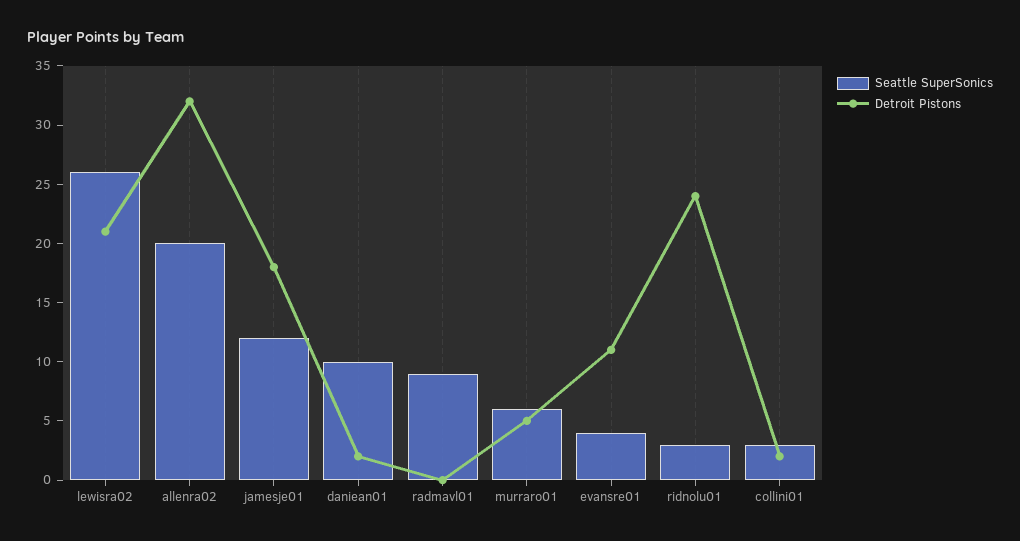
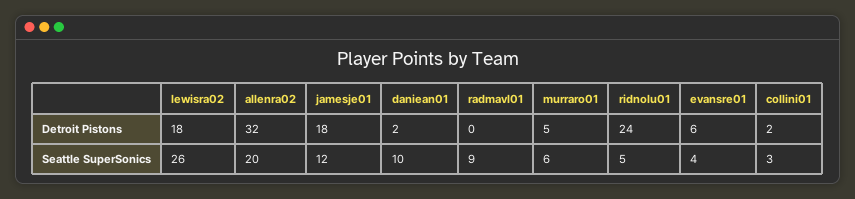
Detroit Pistons, lewisra02: 21 -> 18
Detroit Pistons, evansre01: 11 -> 6
Seattle SuperSonics, ridnolu01: 3 -> 5

